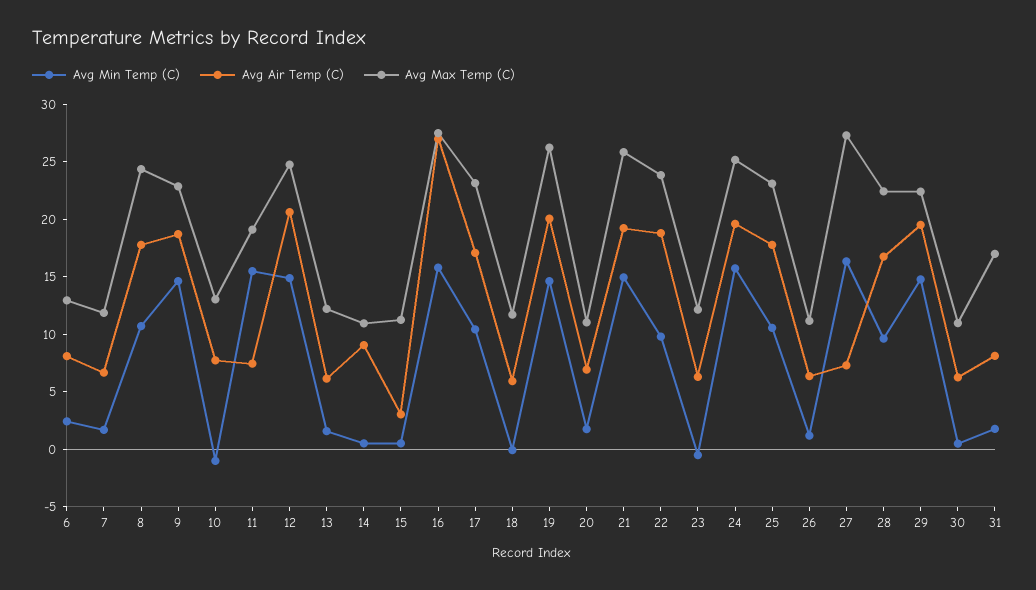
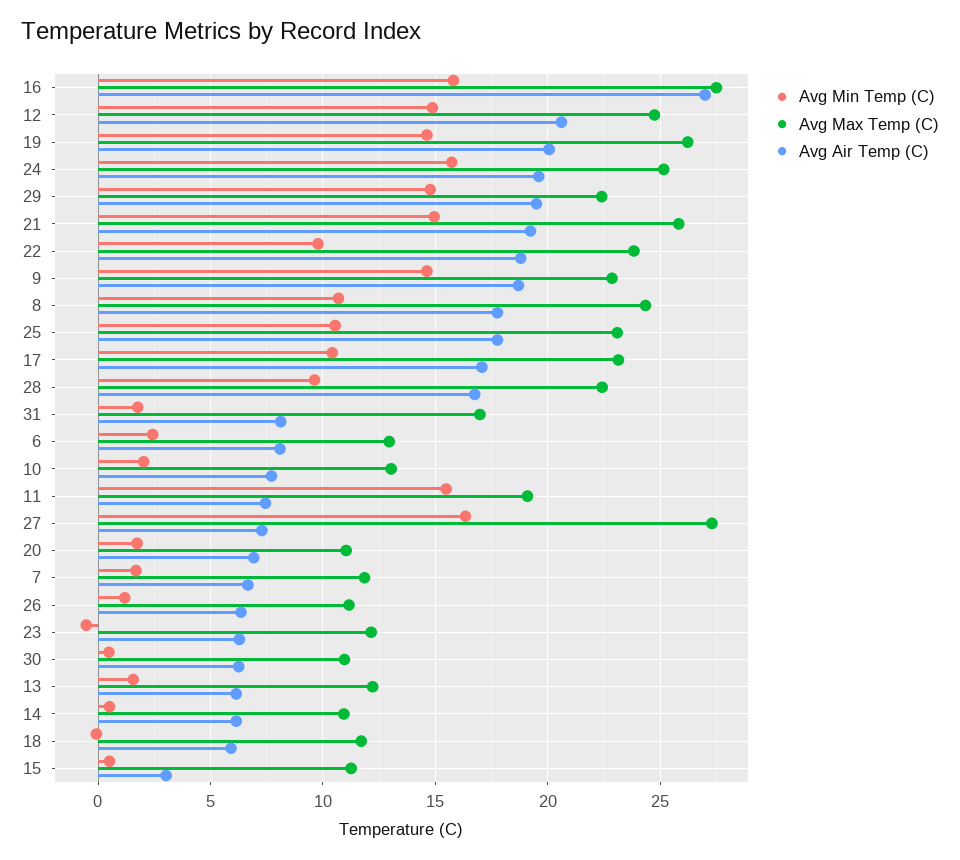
Avg Min Temp (C), 10: -1 -> 2
Avg Air Temp (C), 14: 9 -> 6

